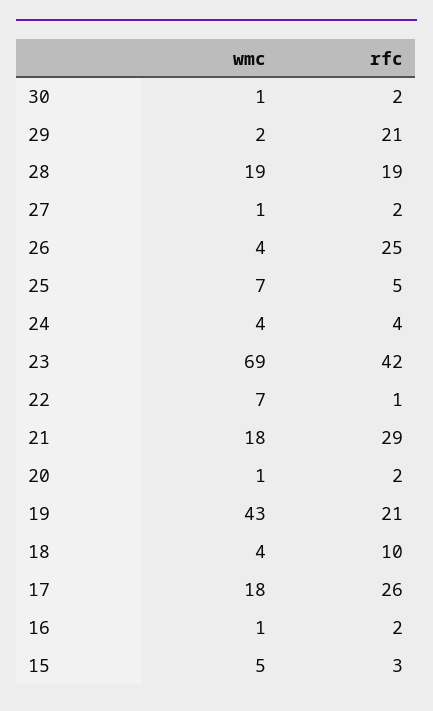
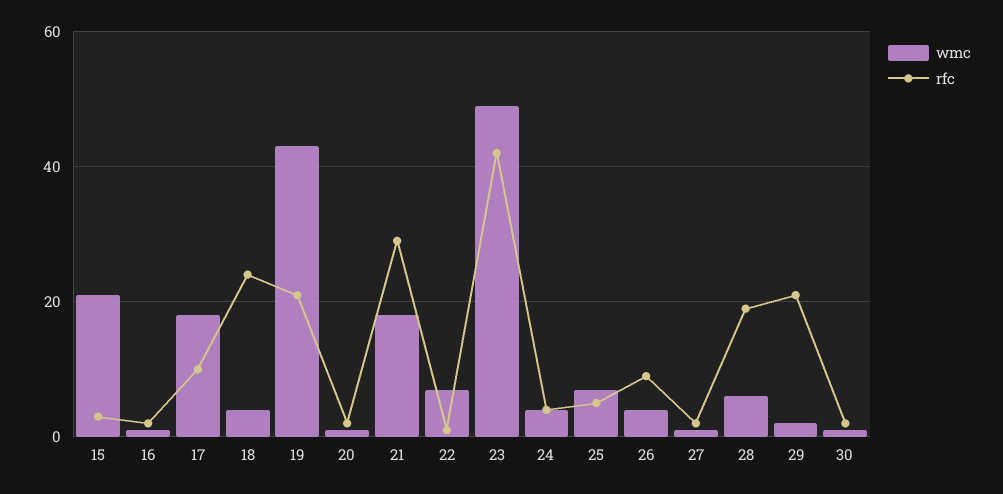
wmc, 28: 19 -> 5
rfc, 26: 25 -> 10
wmc, 23: 69 -> 50
rfc, 18: 10 -> 25
rfc, 17: 26 -> 10
wmc, 15: 5 -> 20

